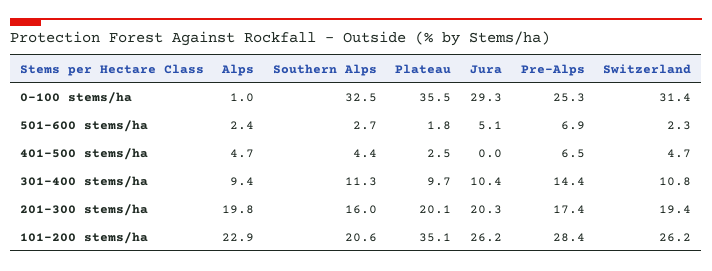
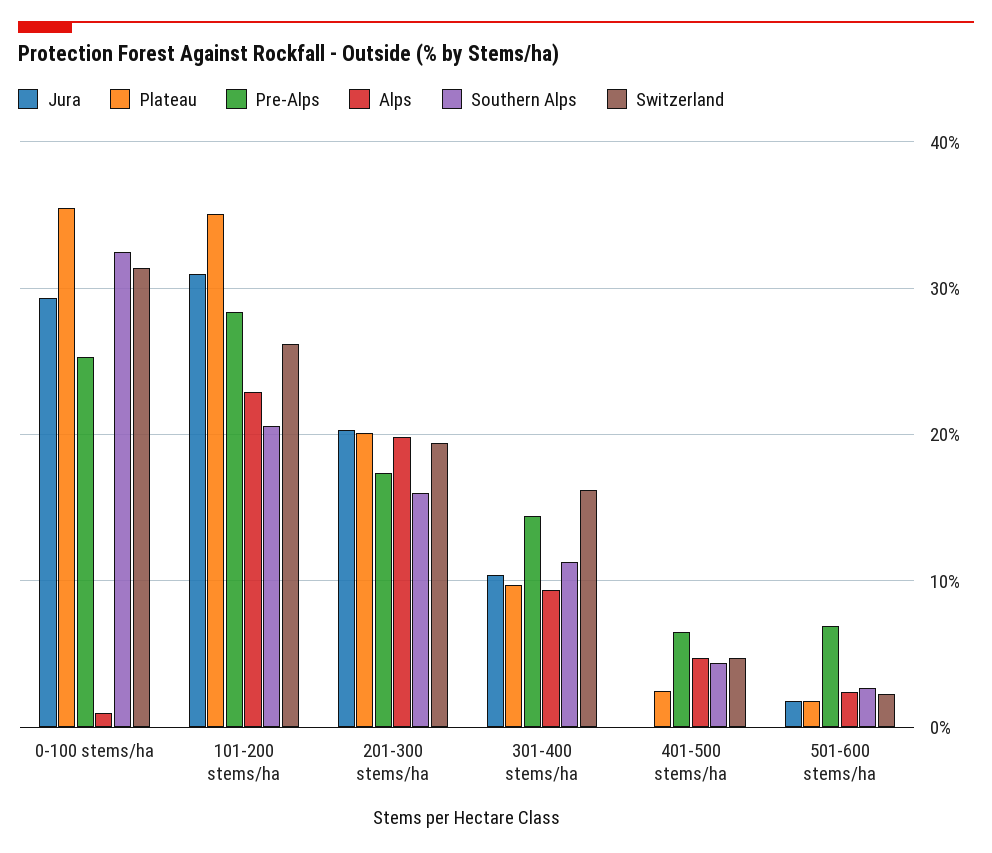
Jura, 501-600 stems/ha: 5.1 -> 2
Switzerland, 301-400 stems/ha: 10.8 -> 16
Jura, 101-200 stems/ha: 26.2 -> 31

